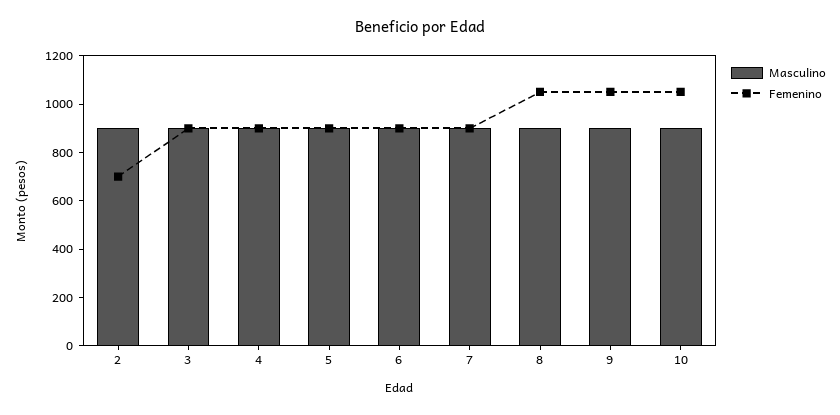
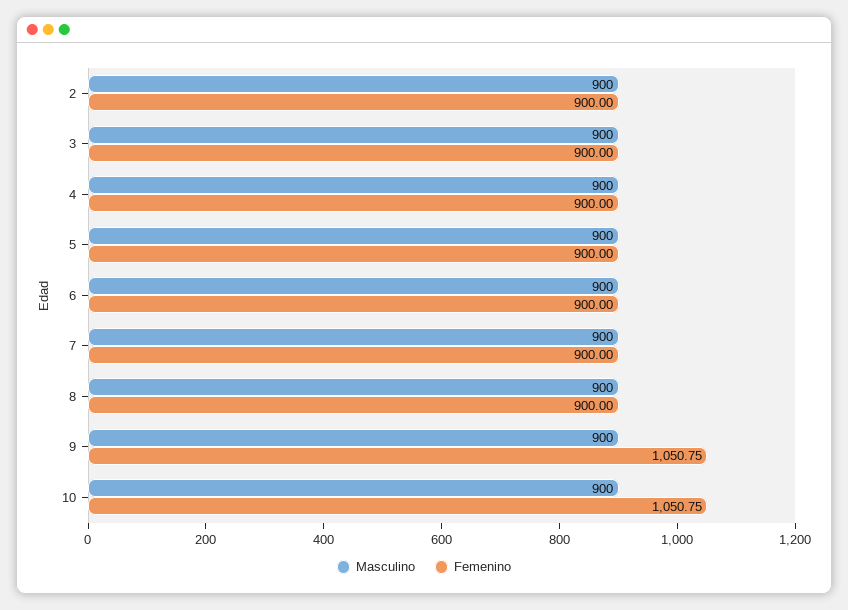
Femenino, 2: 700 -> 900
Femenino, 8: 1050 -> 900

